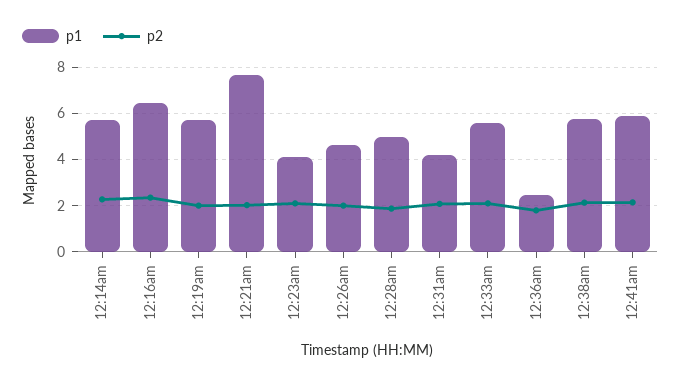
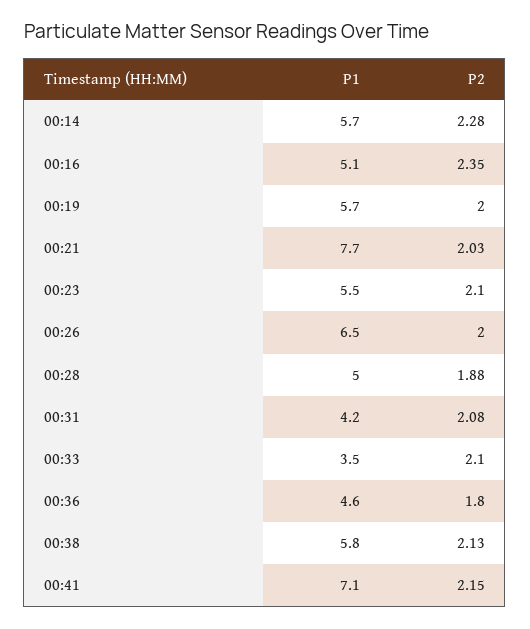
p1, 12:16am: 6.5 -> 5.1
p1, 12:23am: 4 -> 5.5
p1, 12:26am: 4.5 -> 6.5
p1, 12:33am: 5.5 -> 3.5
p1, 12:36am: 2.5 -> 4.6
p1, 12:41am: 6 -> 7.1

